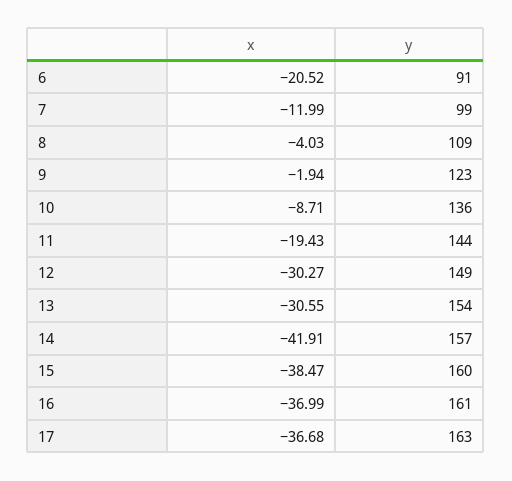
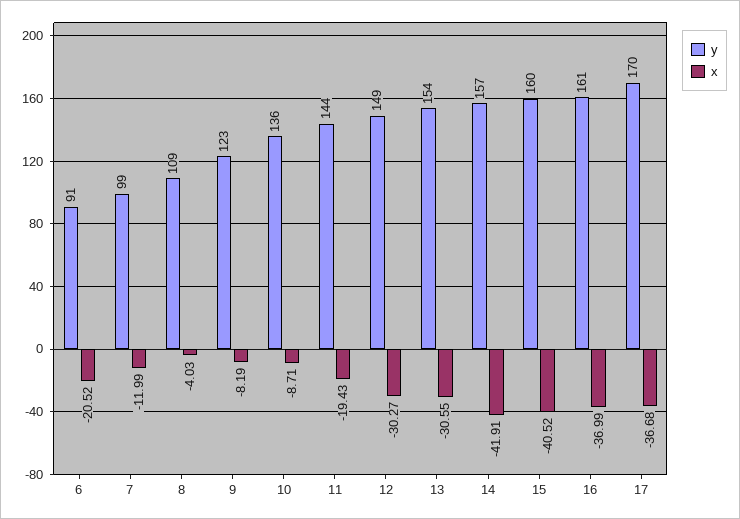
x, 9: -1.94 -> -8.19
x, 15: -38.47 -> -40.52
y, 17: 163 -> 170

